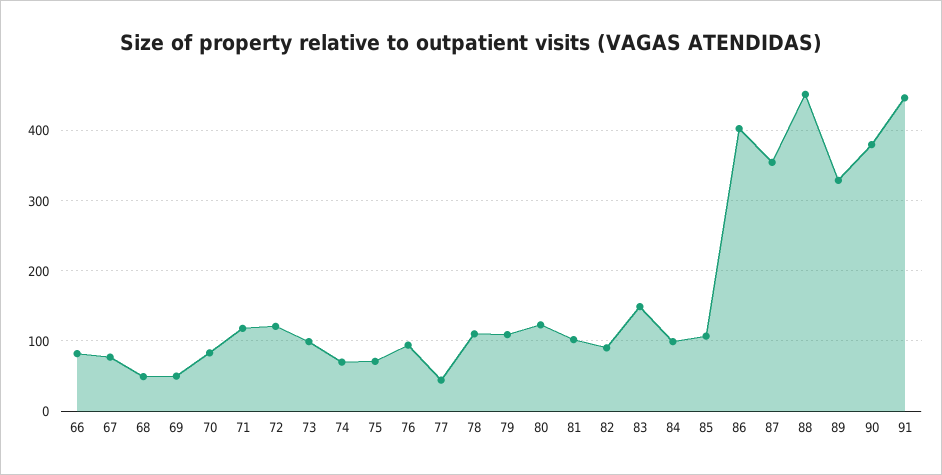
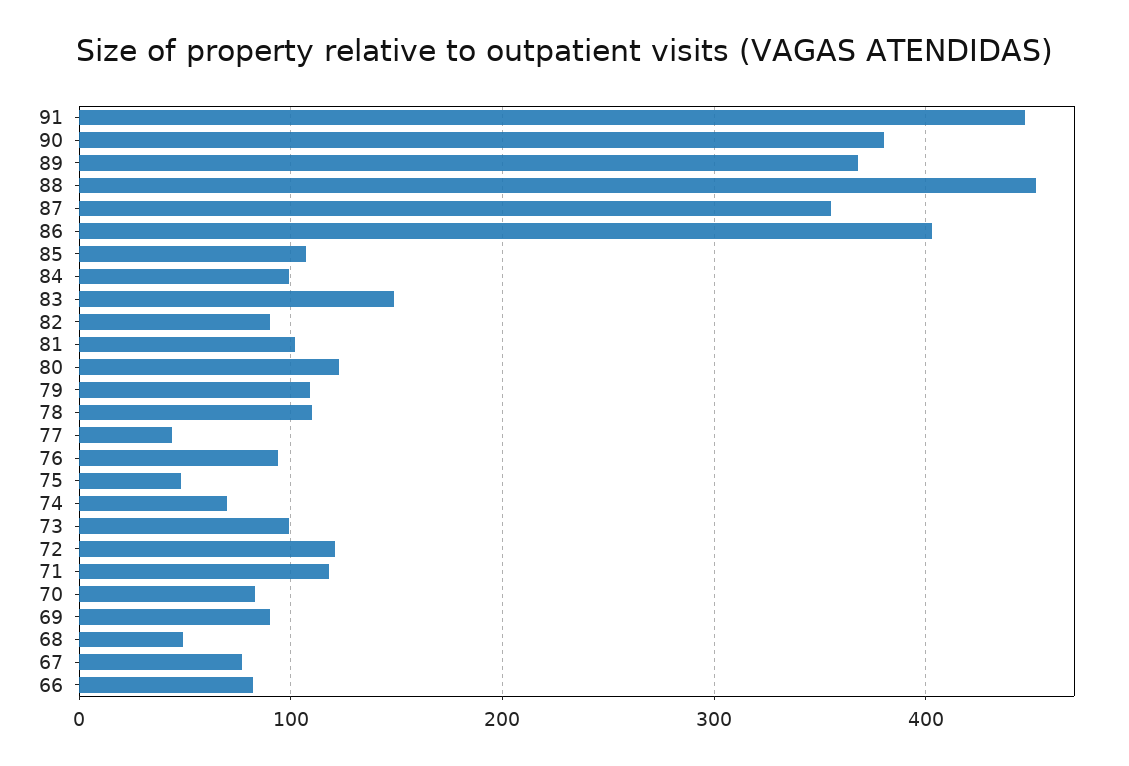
69: 50 -> 90
75: 70 -> 50
89: 330 -> 370

